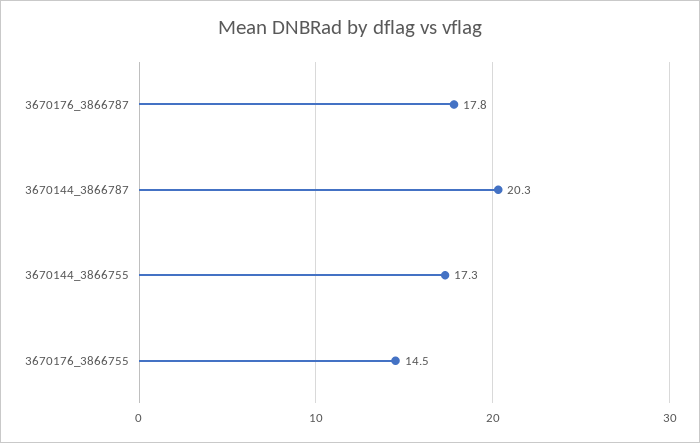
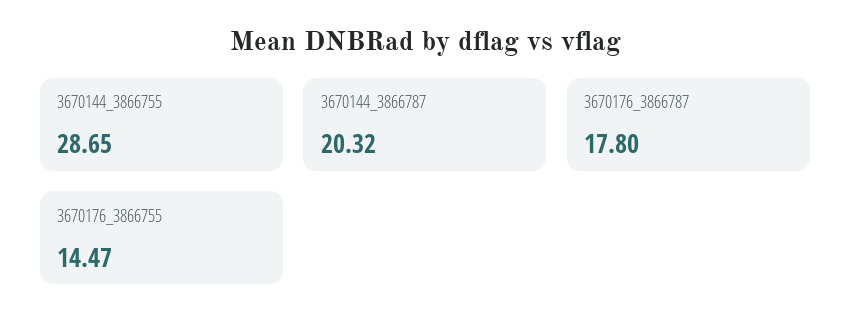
3670144_3866755: 17.3 -> 28.65

